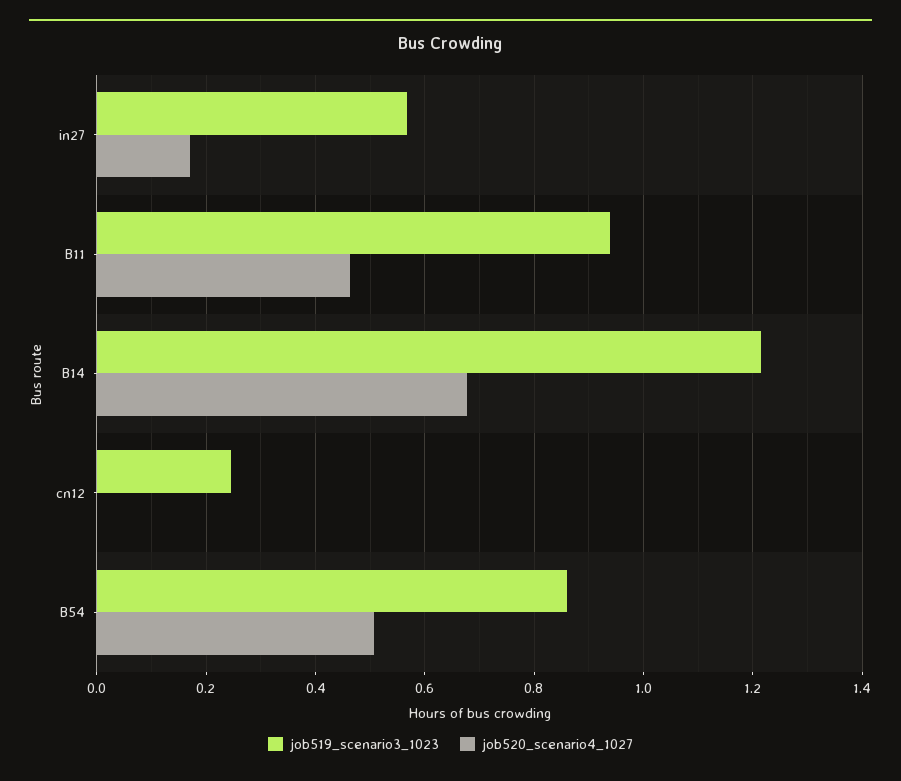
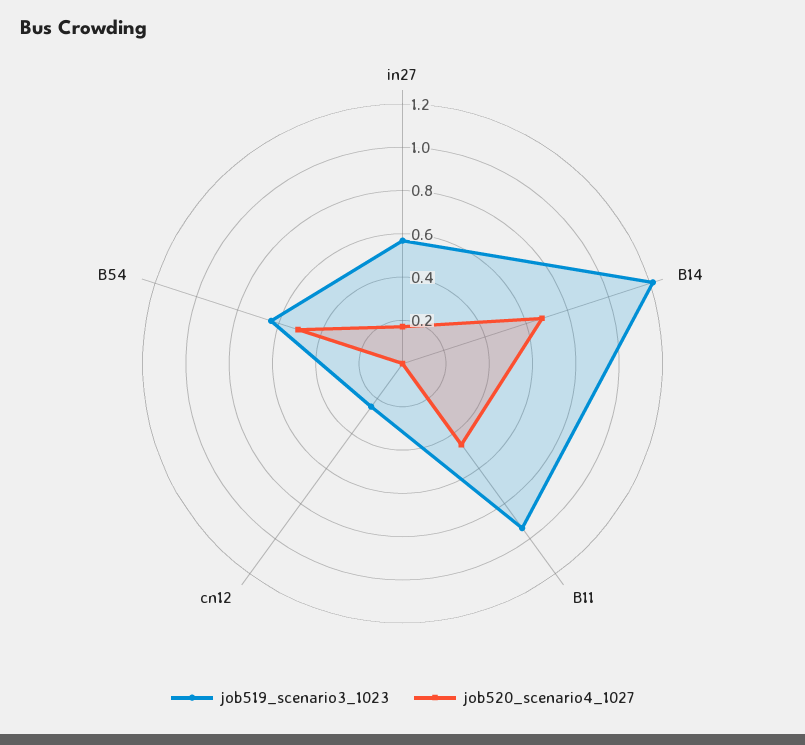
job519_scenario3_1023, B54: 0.86 -> 0.65

